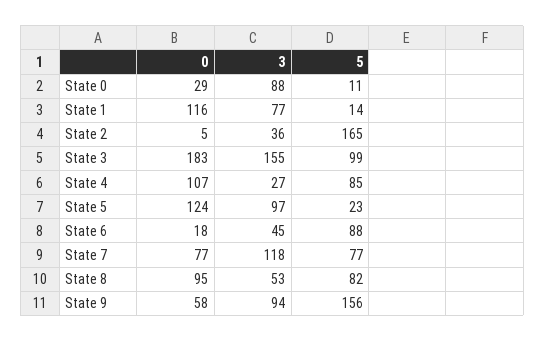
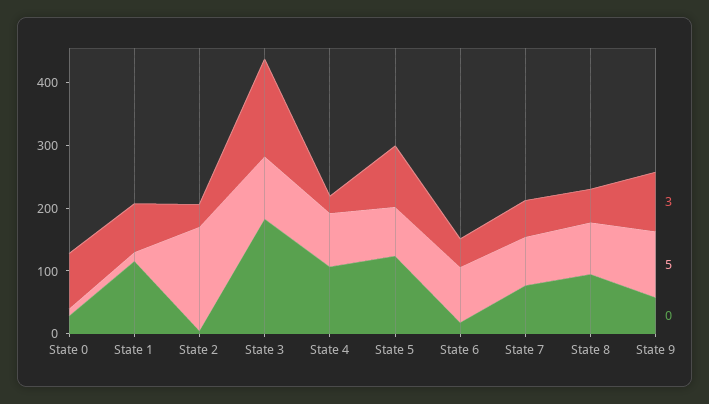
5, State 5: 23 -> 80
3, State 7: 118 -> 60
5, State 9: 156 -> 100

